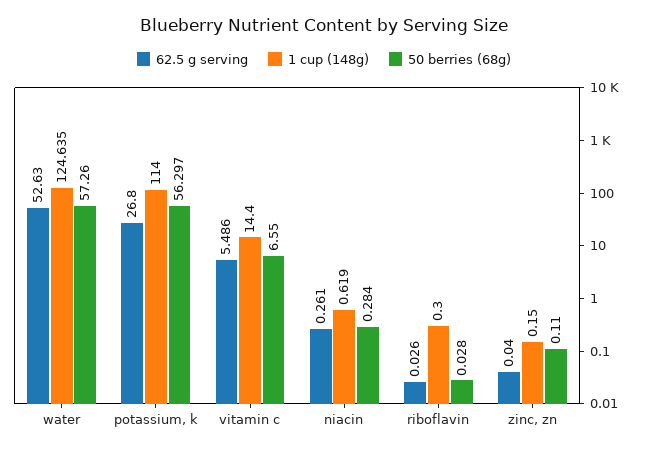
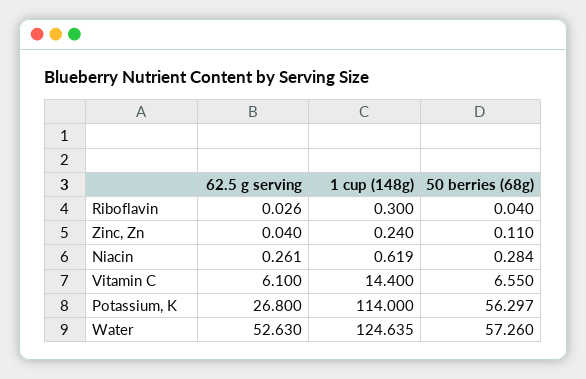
62.5 g serving, vitamin c: 5.486 -> 6.1
50 berries (68g), riboflavin: 0.028 -> 0.04
1 cup (148g), zinc, zn: 0.15 -> 0.24

